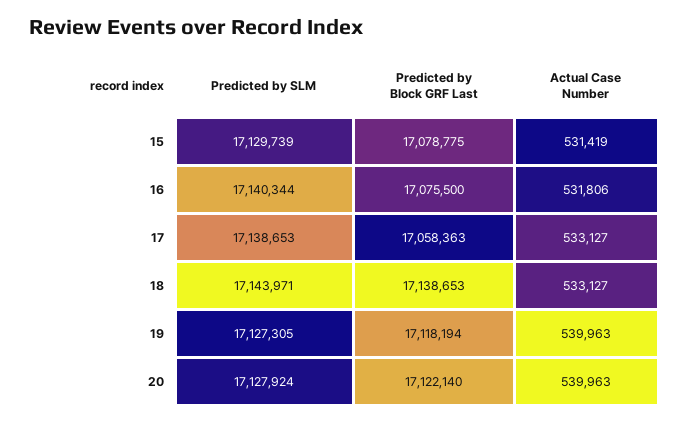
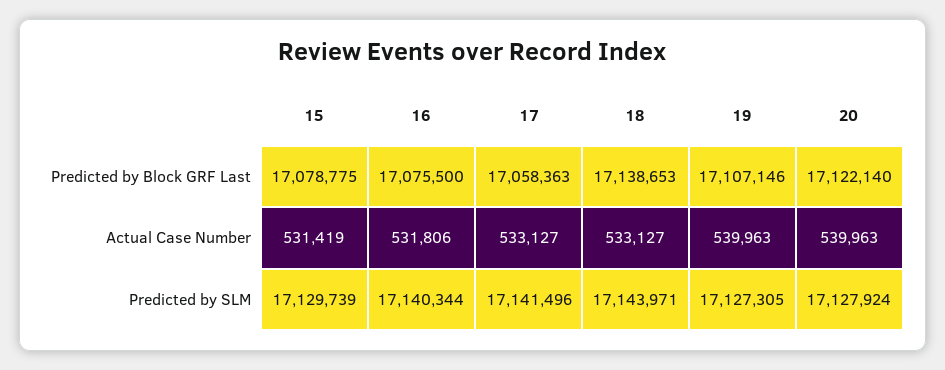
Predicted by SLM, 17: 17138653 -> 17141496
Predicted by Block GRF Last, 19: 17118194 -> 17107146

